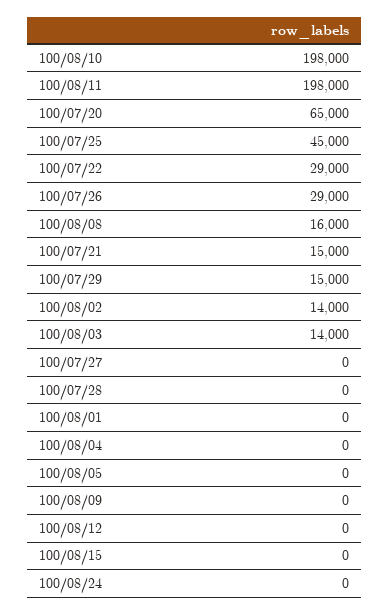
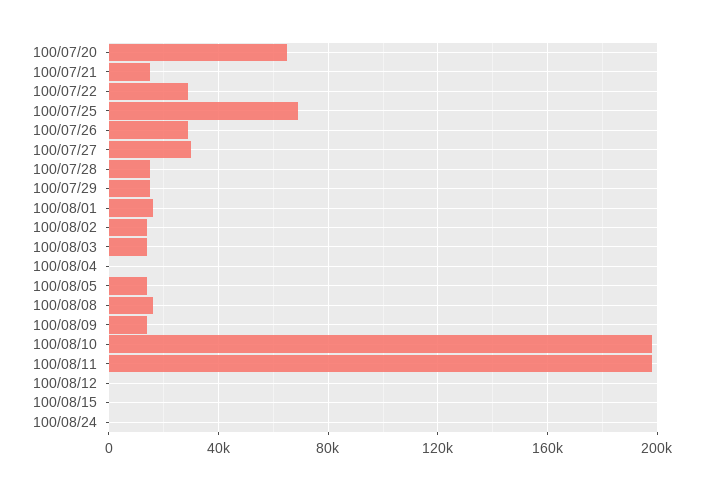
100/07/25: 45000 -> 70000
100/07/27: 0 -> 30000
100/07/28: 0 -> 15000
100/08/01: 0 -> 15000
100/08/05: 0 -> 15000
100/08/09: 0 -> 15000

